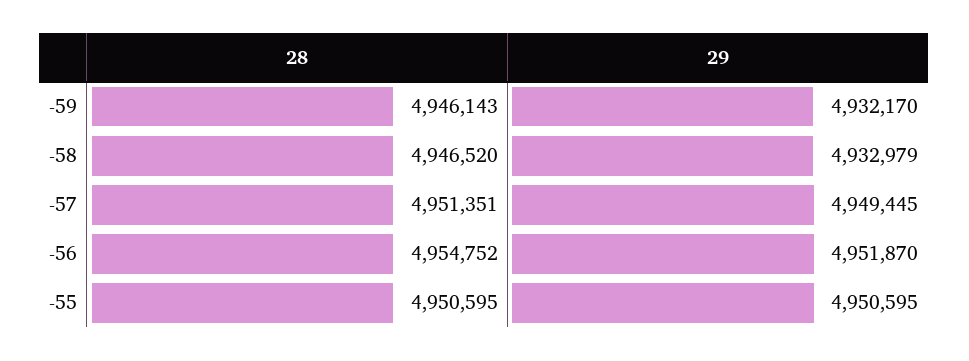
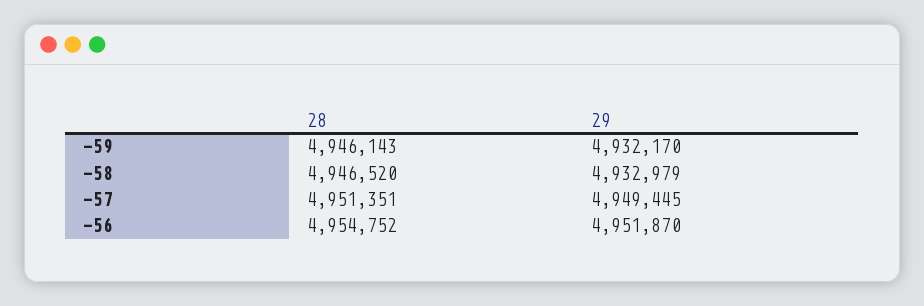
28, -55: 4950595 -> none
29, -55: 4950595 -> none

